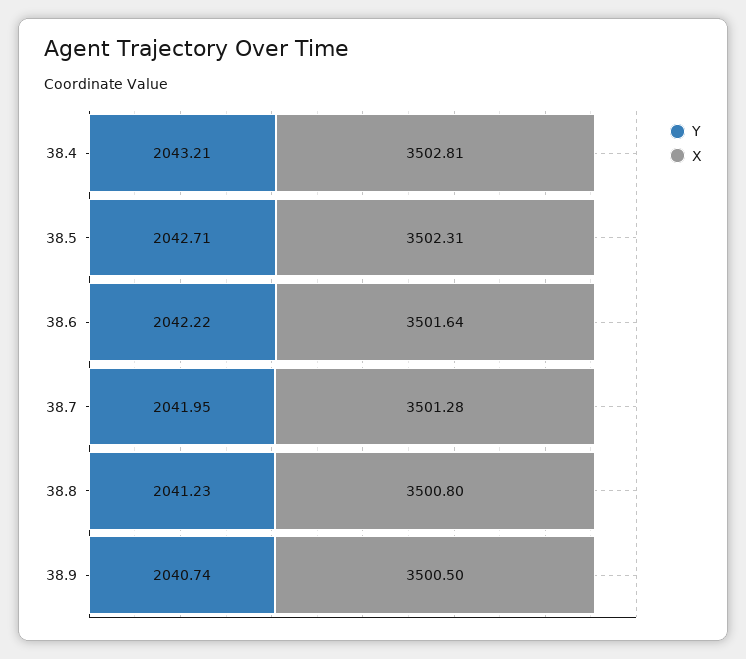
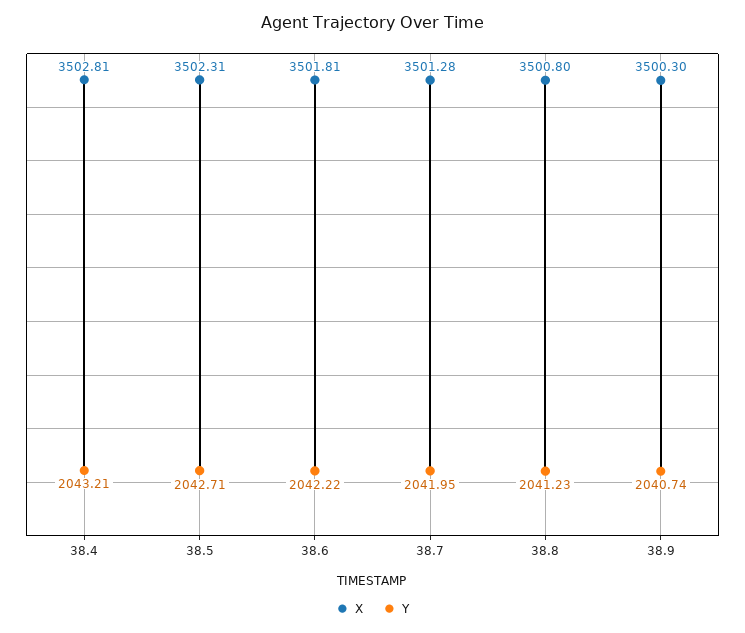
X, 38.6: 3501.64 -> 3501.81
X, 38.9: 3500.5 -> 3500.3

